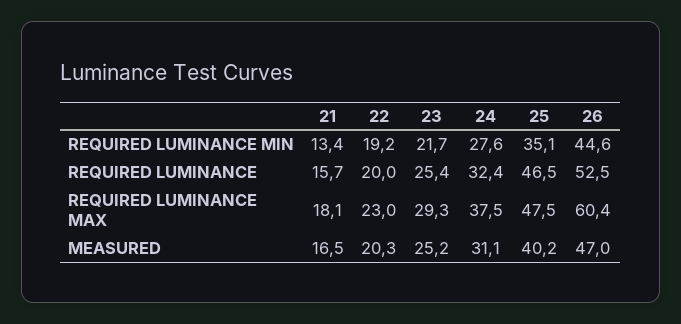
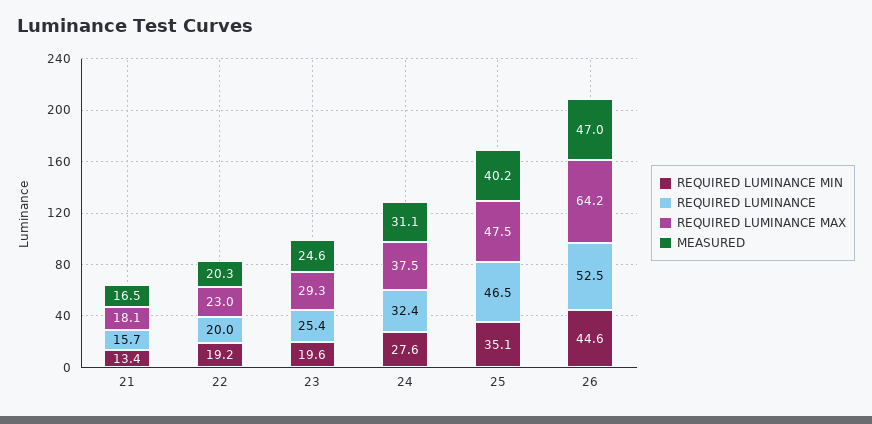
REQUIRED LUMINANCE MIN, 23: 21.7 -> 19.6
REQUIRED LUMINANCE MAX, 26: 60.4 -> 64.2
MEASURED, 23: 25.2 -> 24.6

